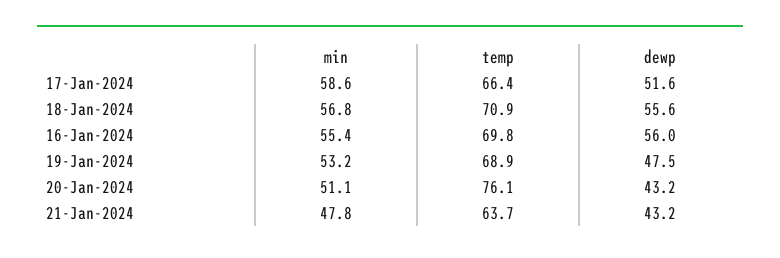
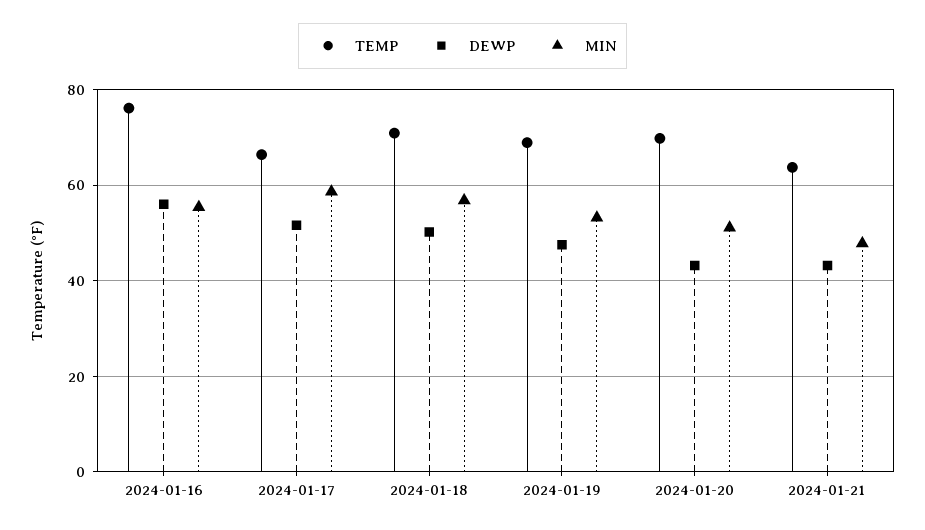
dewp, 18-Jan-2024: 55.6 -> 50
temp, 16-Jan-2024: 69.8 -> 76
temp, 20-Jan-2024: 76.1 -> 70

